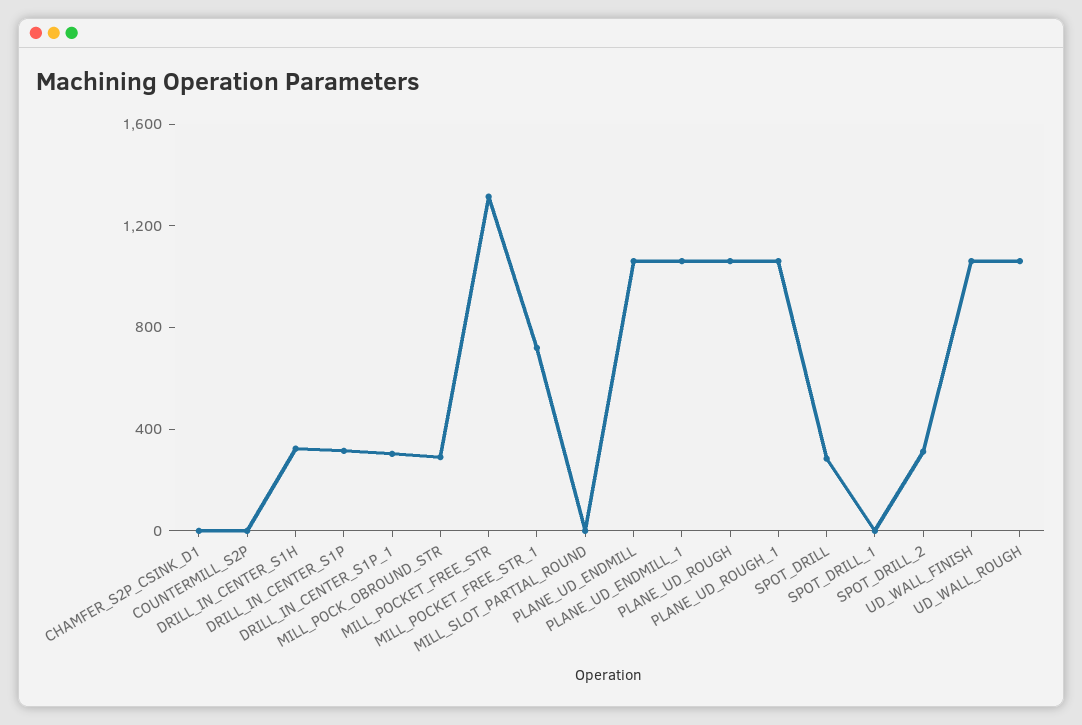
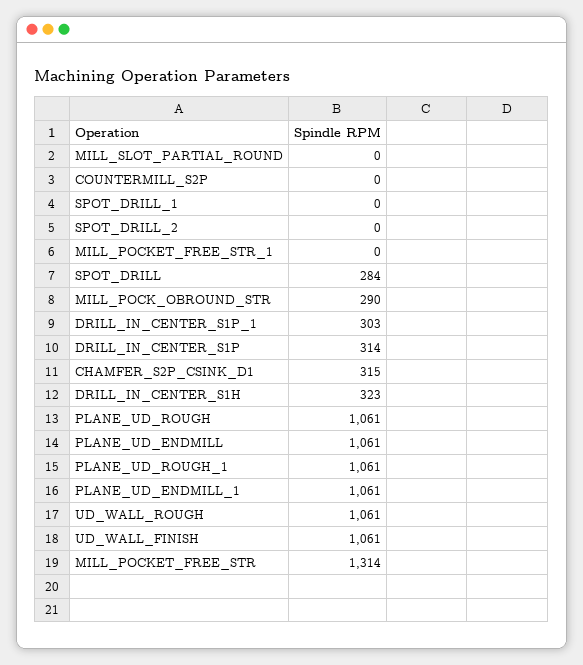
CHAMFER_S2P_CSINK_D1: 0 -> 315
MILL_POCKET_FREE_STR_1: 700 -> 0
SPOT_DRILL_2: 300 -> 0

